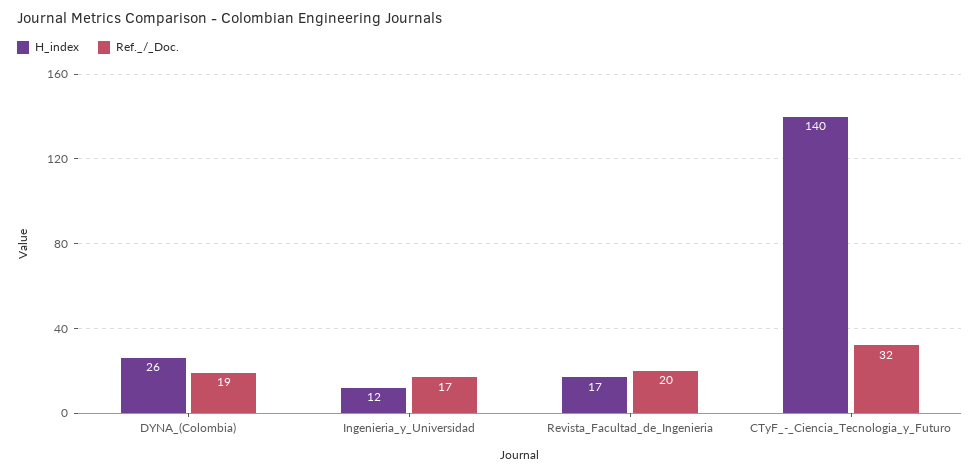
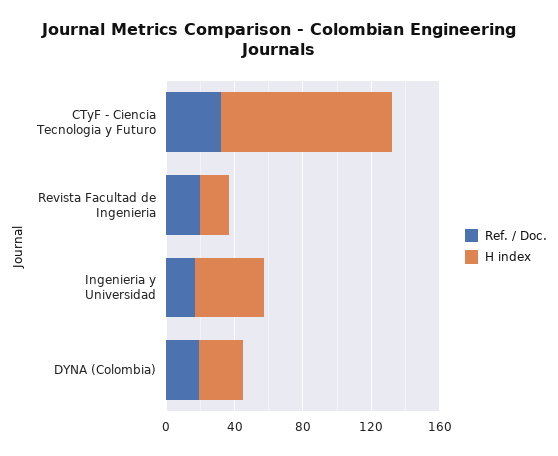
H_index, Ingenieria_y_Universidad: 12 -> 40
H_index, CTyF_-_Ciencia_Tecnologia_y_Futuro: 140 -> 100

